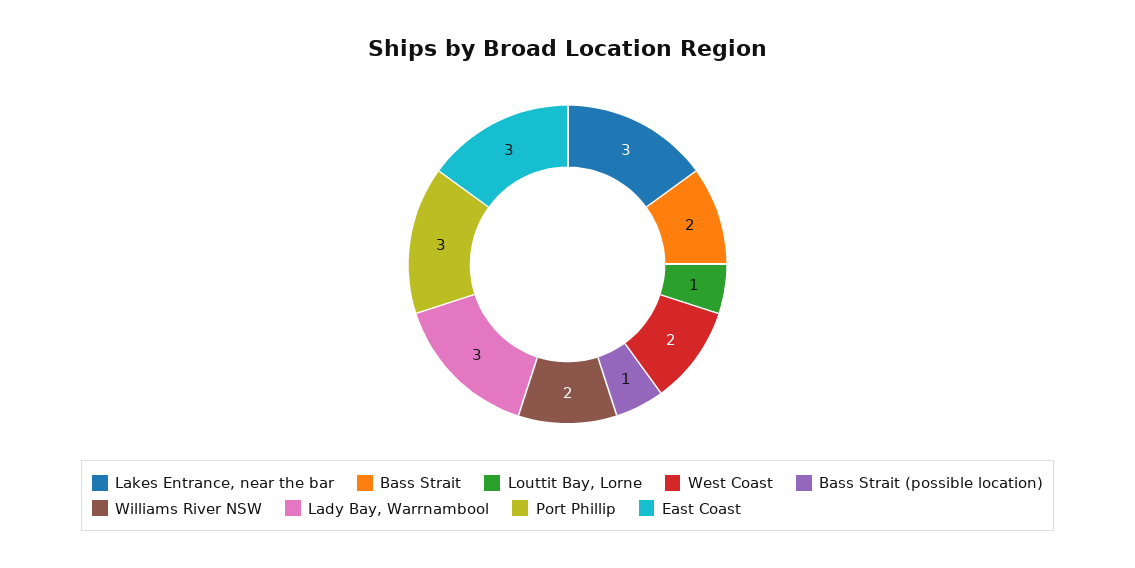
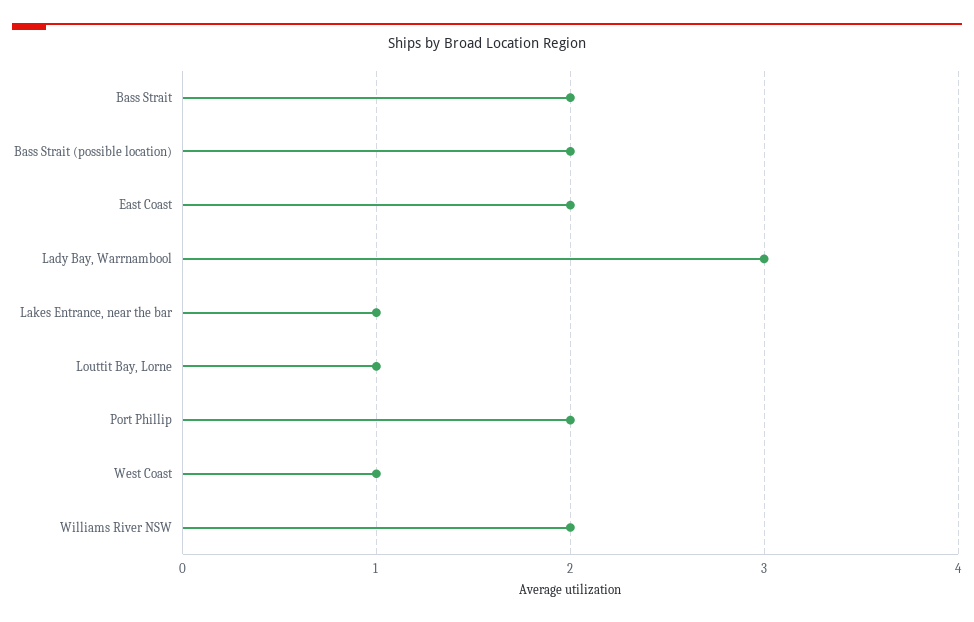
Lakes Entrance, near the bar: 3 -> 1
West Coast: 2 -> 1
Bass Strait (possible location): 1 -> 2
Port Phillip: 3 -> 2
East Coast: 3 -> 2

